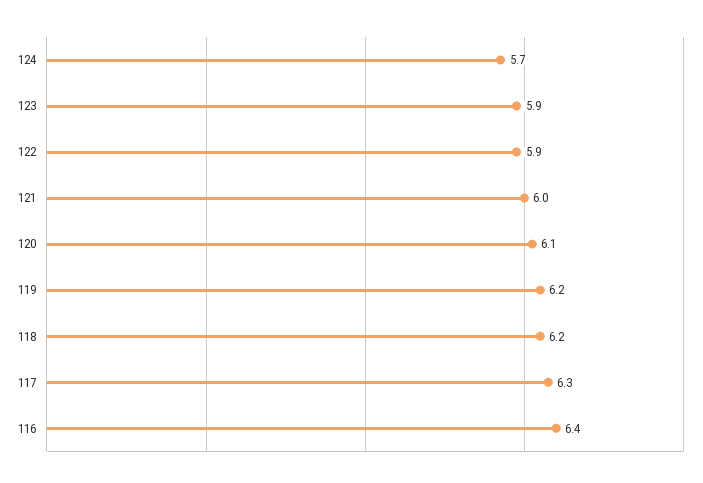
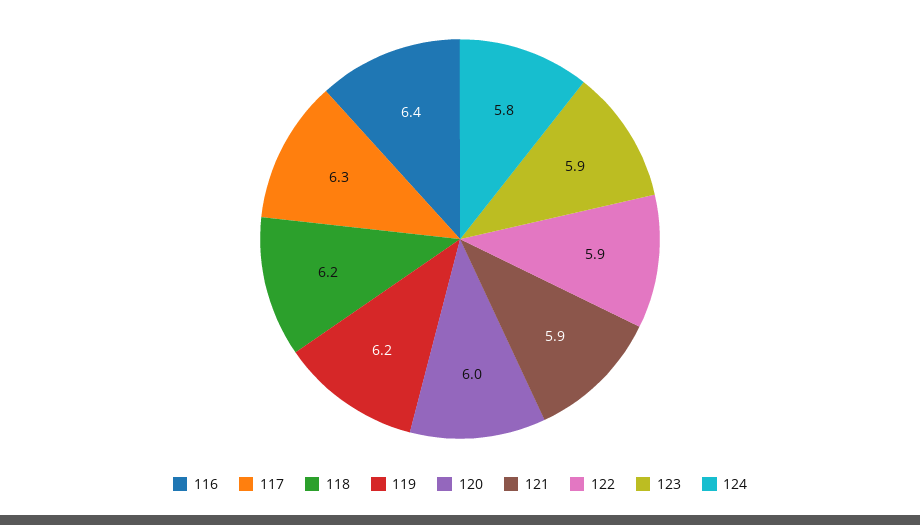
124: 5.7 -> 5.8
121: 6 -> 5.9
120: 6.1 -> 6

